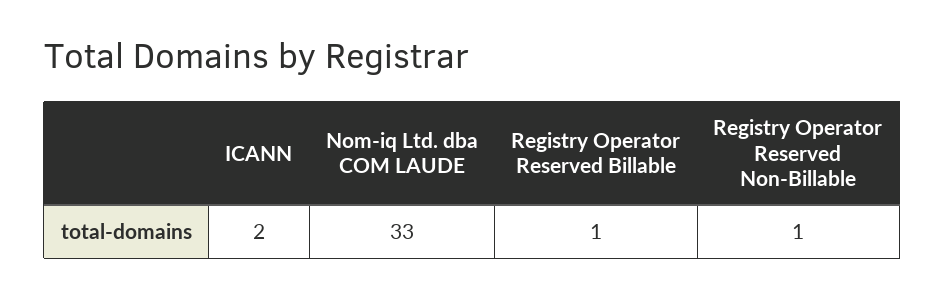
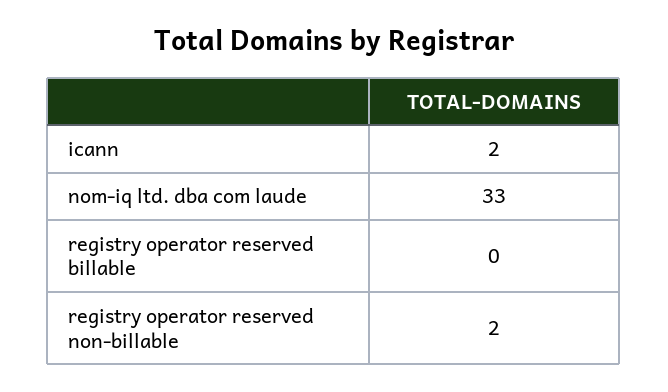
Registry Operator Reserved Billable: 1 -> 0
Registry Operator Reserved Non-Billable: 1 -> 2

